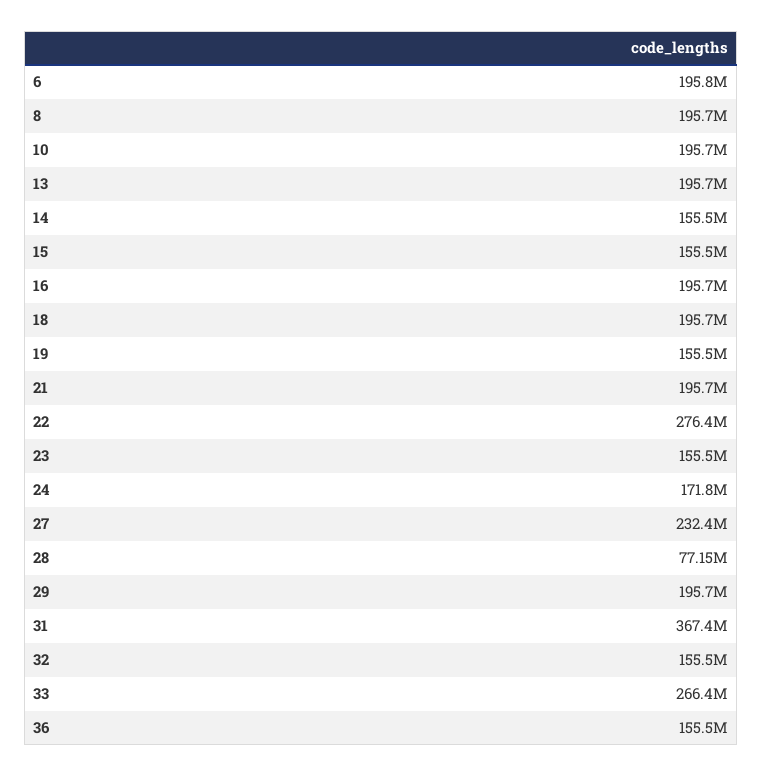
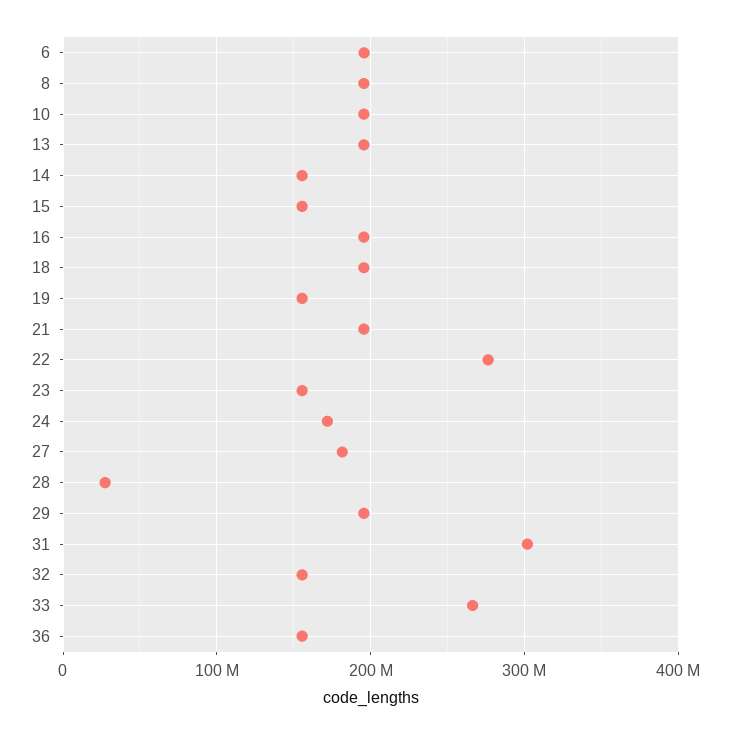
27: 232400000 -> 180000000
28: 77150000 -> 30000000
31: 367400000 -> 300000000

